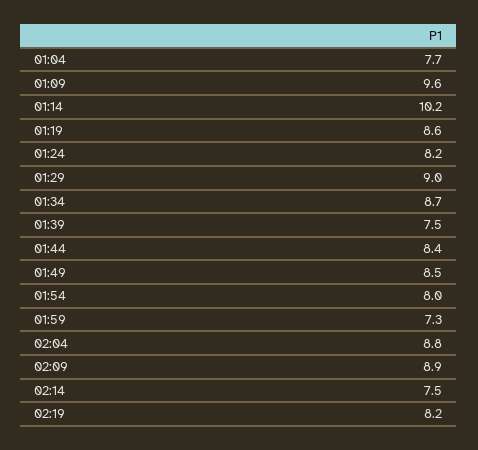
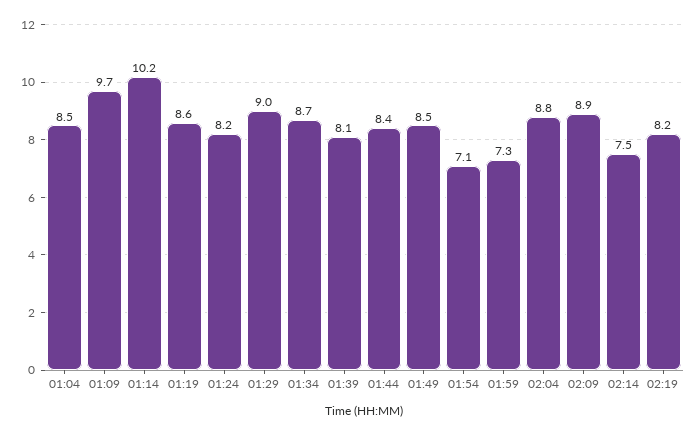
01:04: 7.7 -> 8.5
01:09: 9.6 -> 9.7
01:39: 7.5 -> 8.1
01:54: 8 -> 7.1

